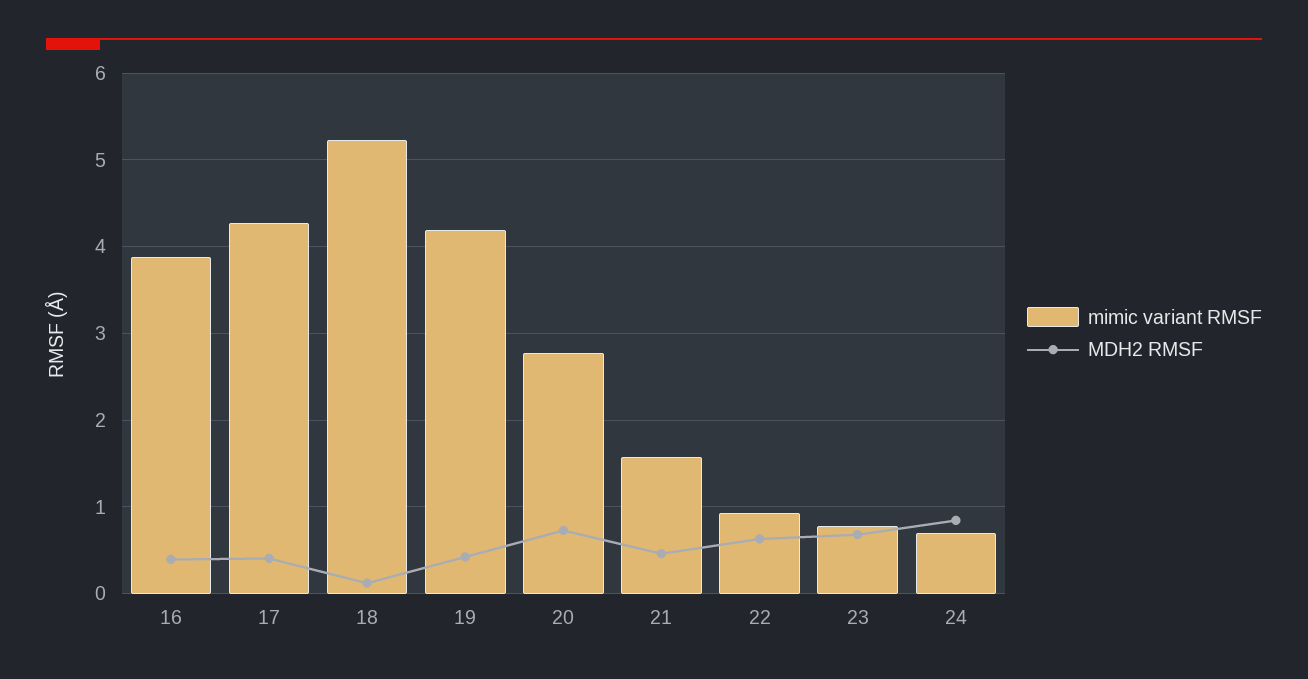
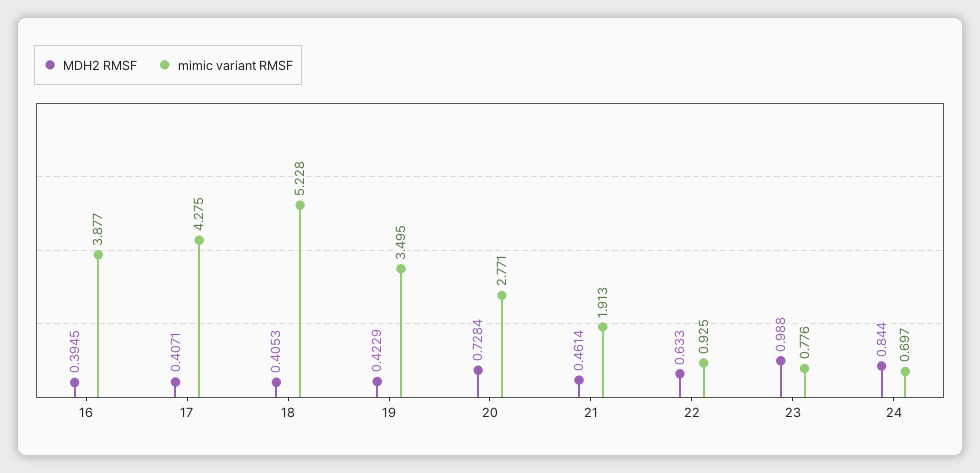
MDH2 RMSF, 18: 0.1 -> 0.4053
mimic variant RMSF, 19: 4.2 -> 3.495
mimic variant RMSF, 21: 1.6 -> 1.913
MDH2 RMSF, 23: 0.7 -> 0.988

